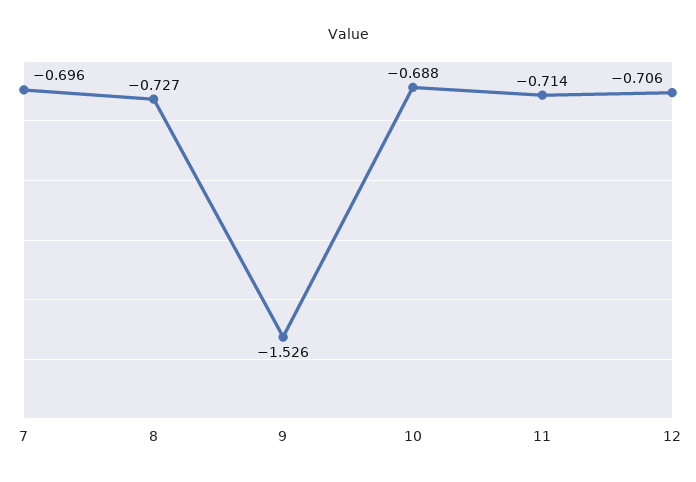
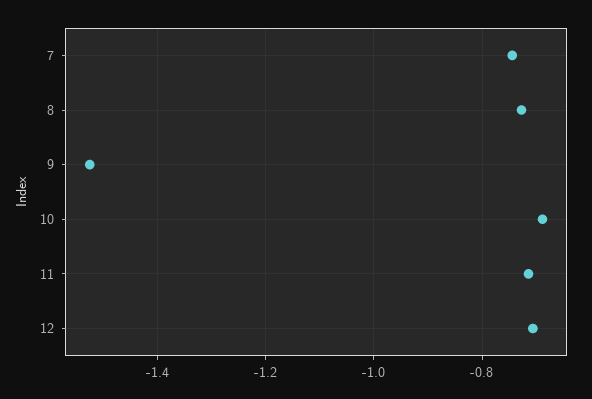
7: -0.696 -> -0.74

